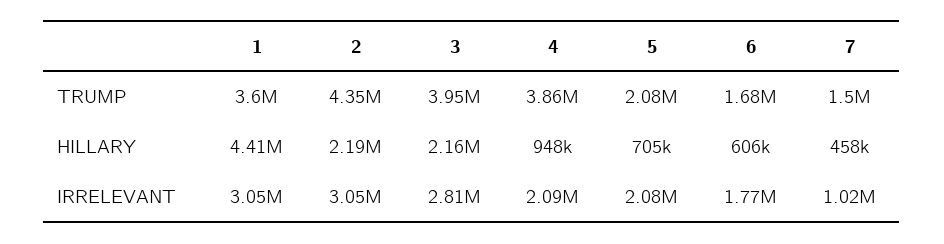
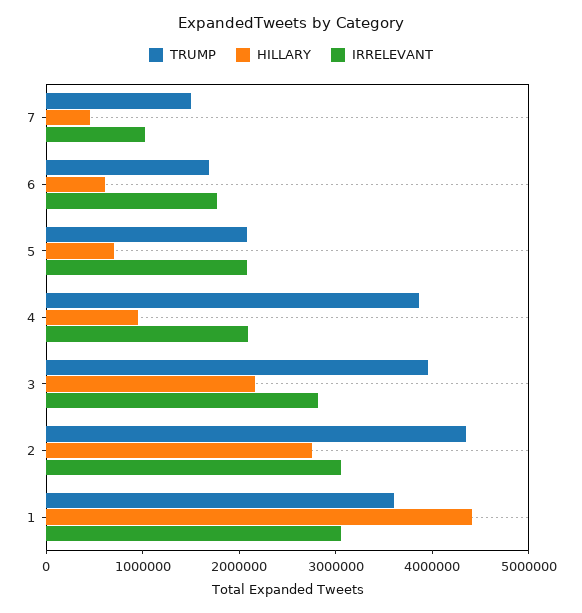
HILLARY, 2: 2190000 -> 2800000

